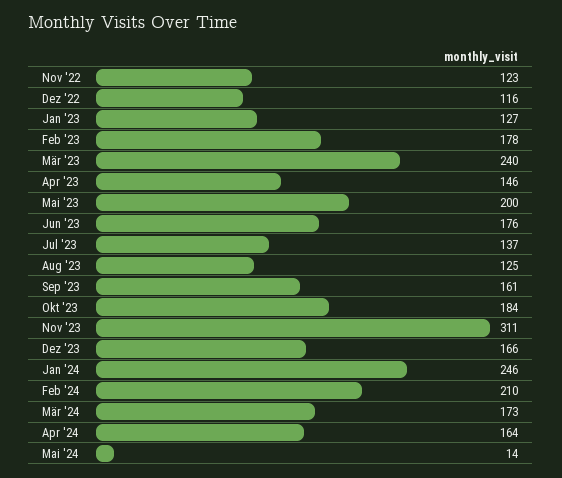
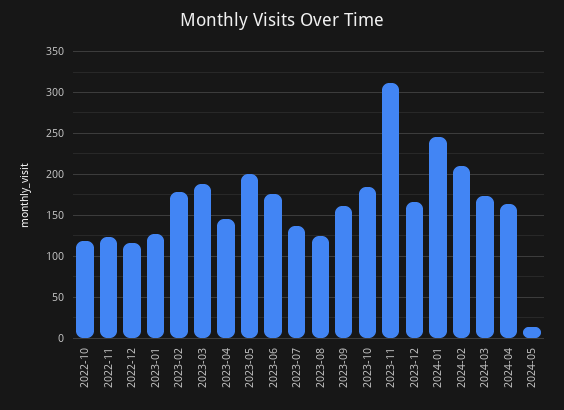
Mär '23: 240 -> 190
2022-10: none -> 120

